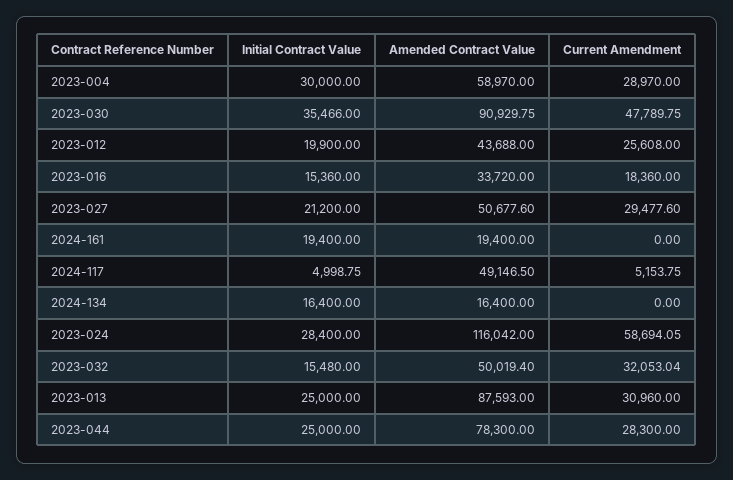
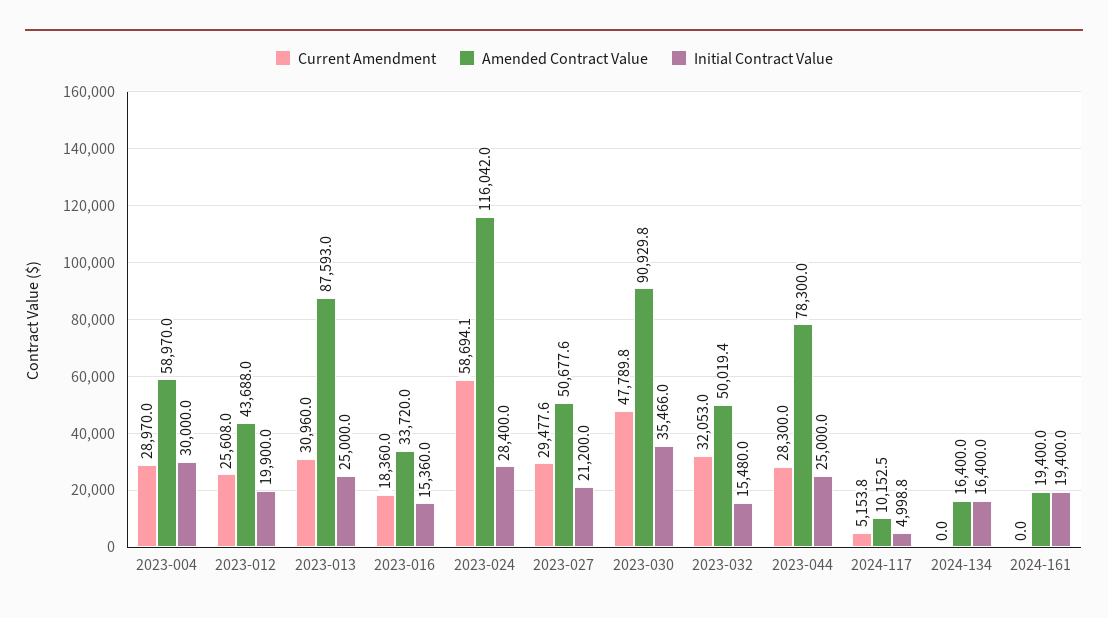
Amended Contract Value, 2024-117: 49146.5 -> 10152.5

